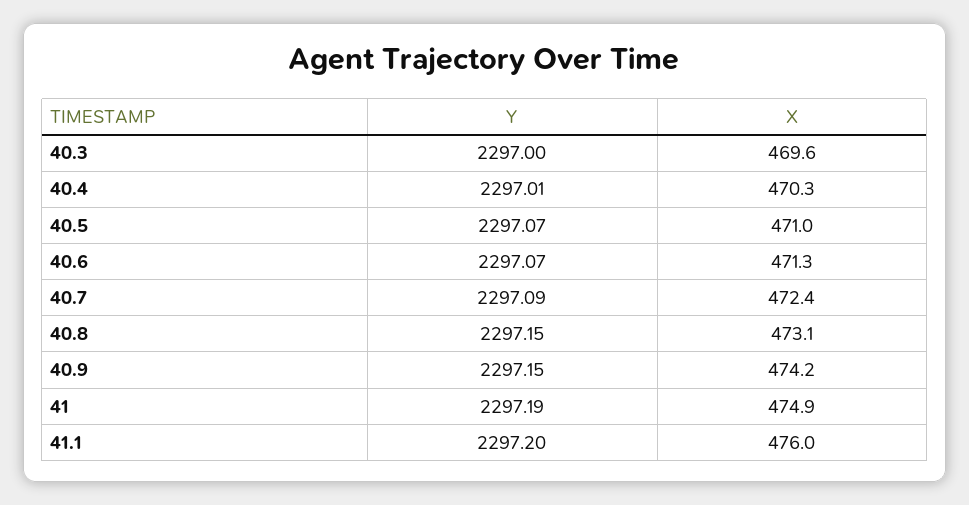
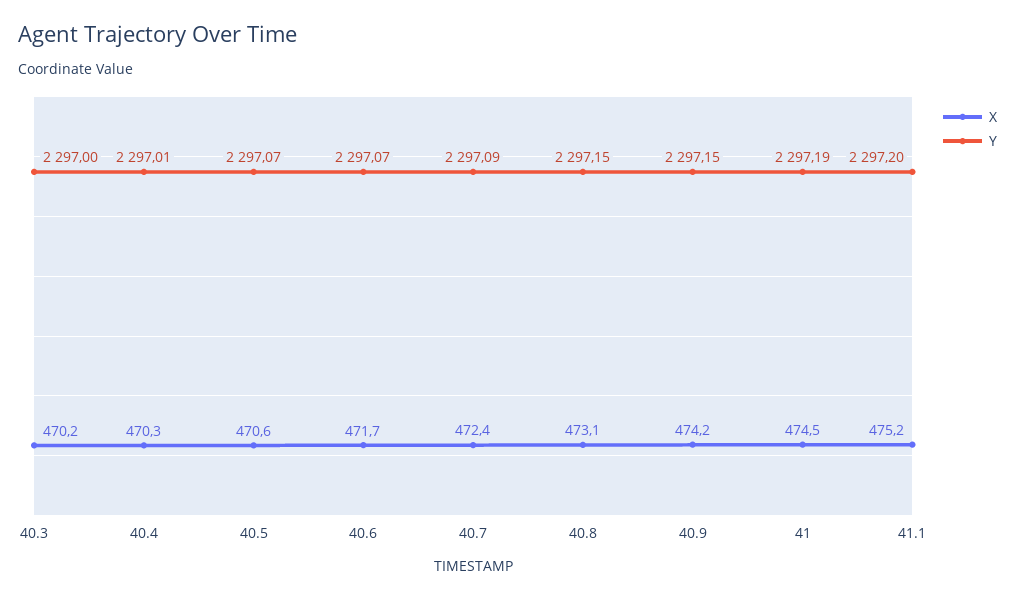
X, 40.3: 469.6 -> 470.2
X, 40.5: 471 -> 470.6
X, 40.6: 471.3 -> 471.7
X, 41: 474.9 -> 474.5
X, 41.1: 476 -> 475.2

